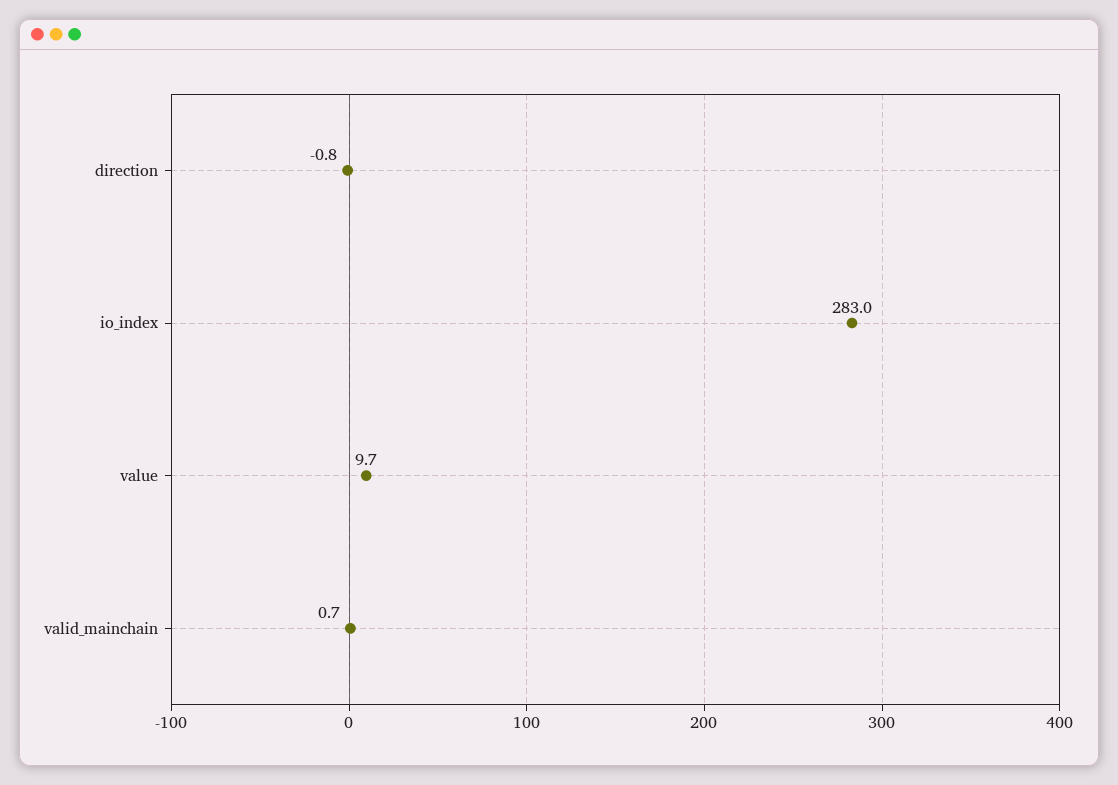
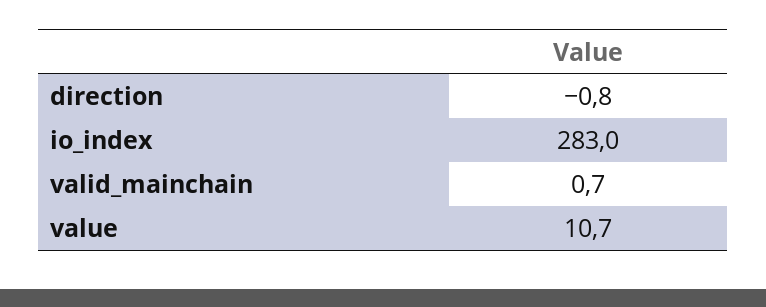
value: 9.7 -> 10.7

